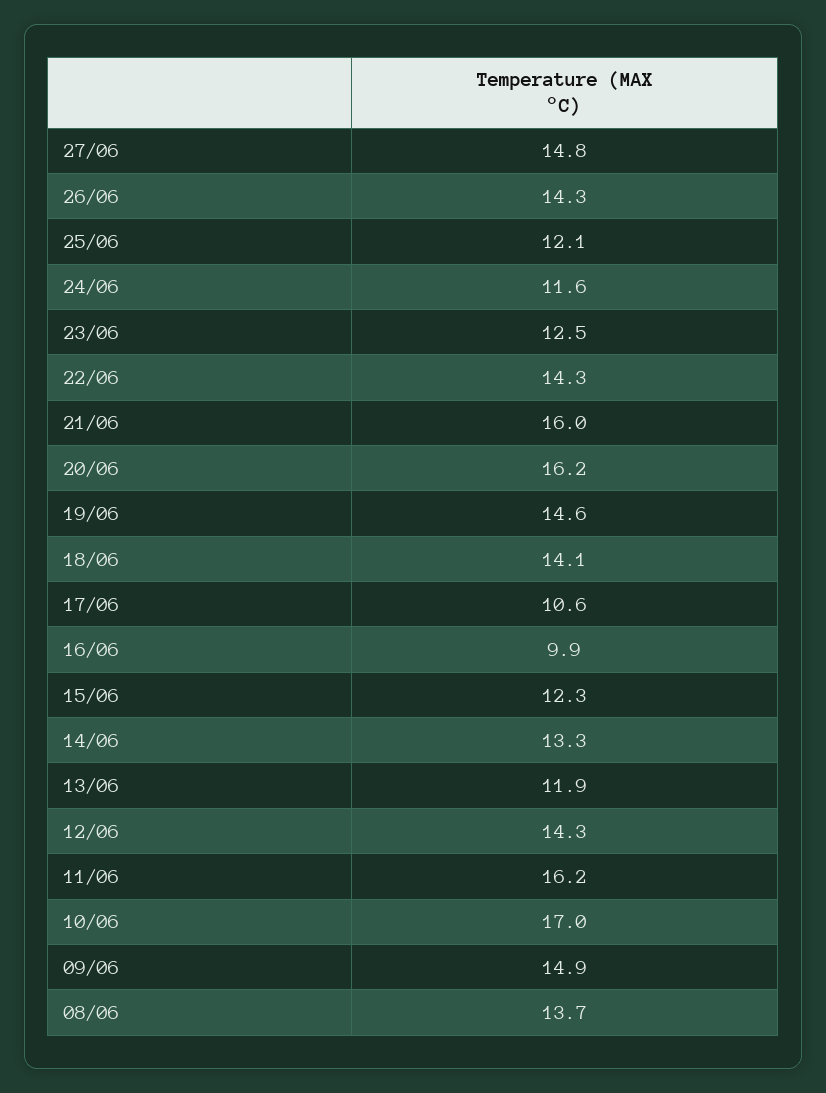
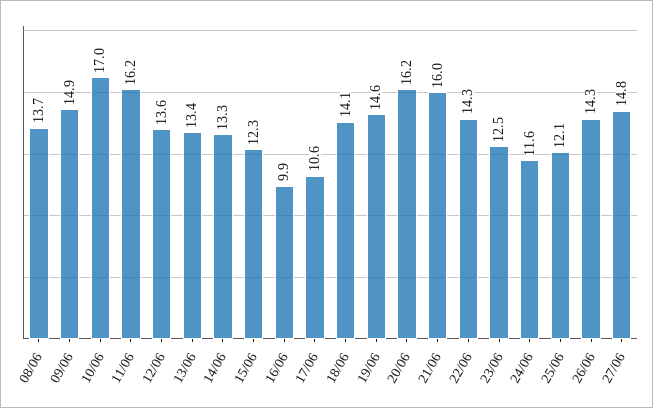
13/06: 11.9 -> 13.4
12/06: 14.3 -> 13.6

